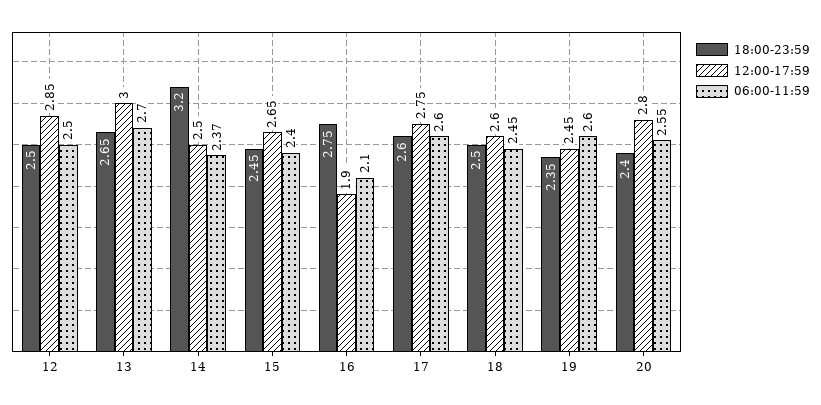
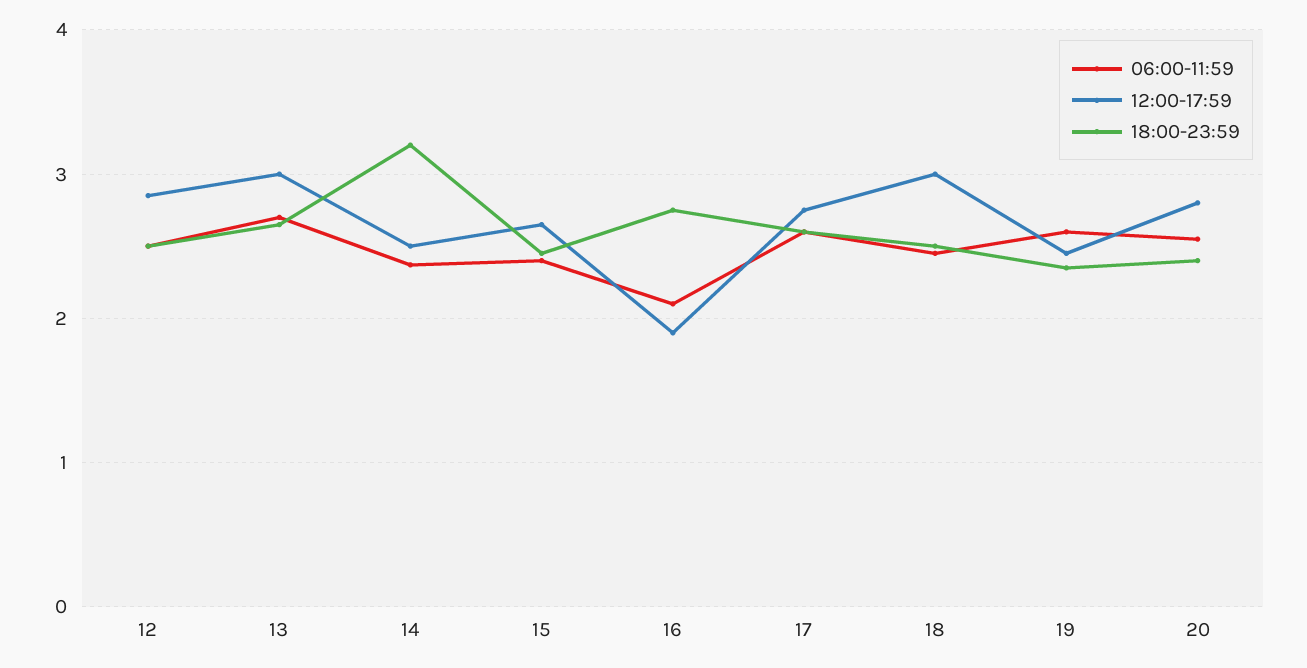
12:00-17:59, 18: 2.6 -> 3

